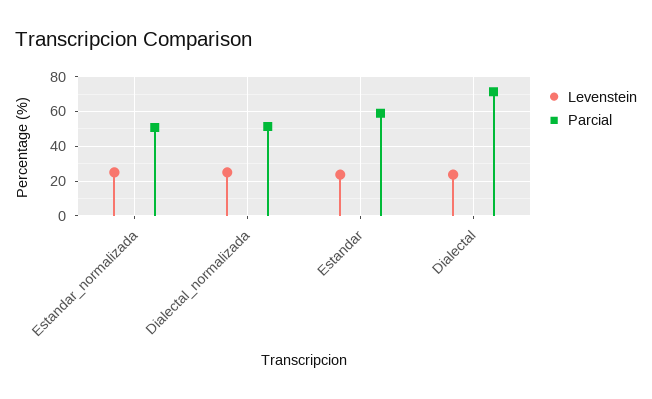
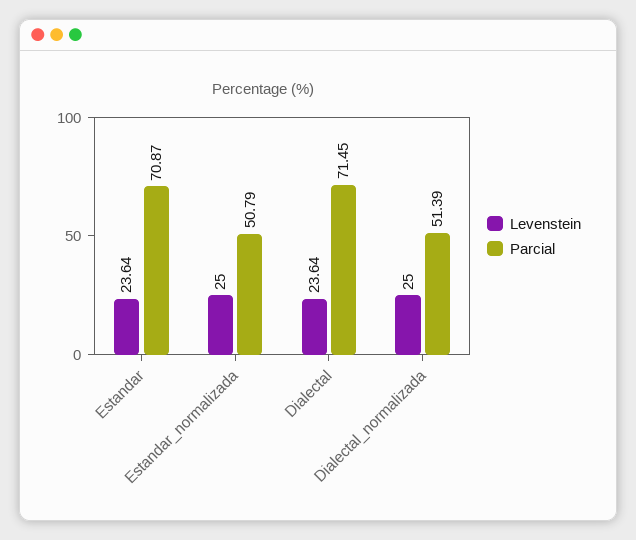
Parcial, Estandar: 60 -> 70.87

